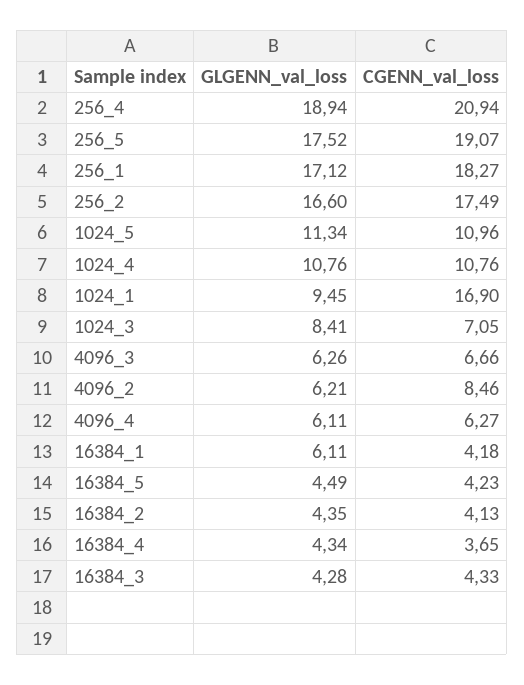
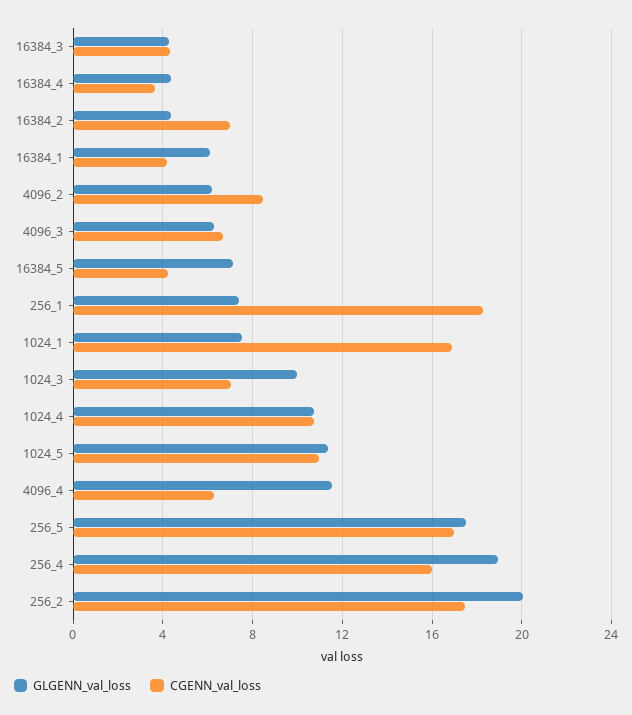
CGENN_val_loss, 256_4: 20.94 -> 16
CGENN_val_loss, 256_5: 19.07 -> 17
GLGENN_val_loss, 256_1: 17.12 -> 7.5
GLGENN_val_loss, 256_2: 16.6 -> 20
GLGENN_val_loss, 1024_1: 9.45 -> 7.5
GLGENN_val_loss, 1024_3: 8.41 -> 10
GLGENN_val_loss, 4096_4: 6.11 -> 11.5
GLGENN_val_loss, 16384_5: 4.49 -> 7
CGENN_val_loss, 16384_2: 4.13 -> 7

